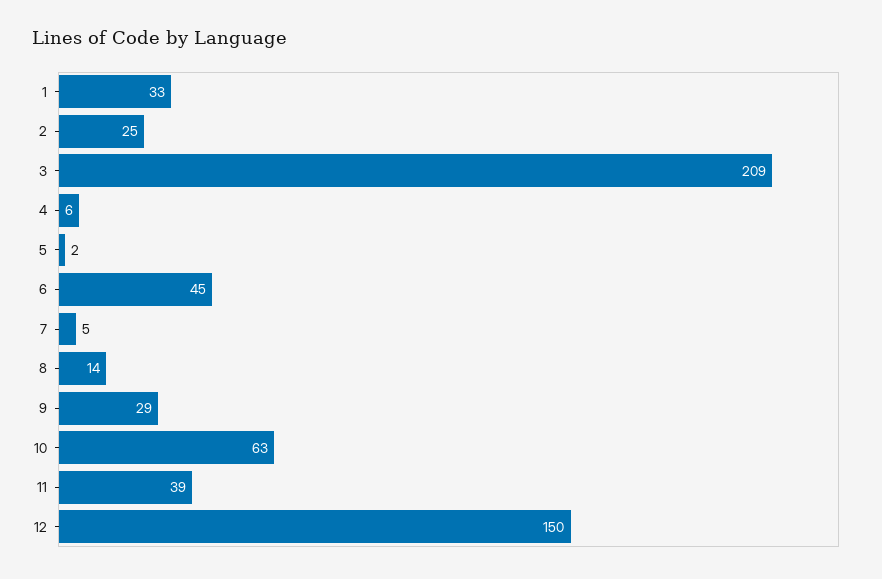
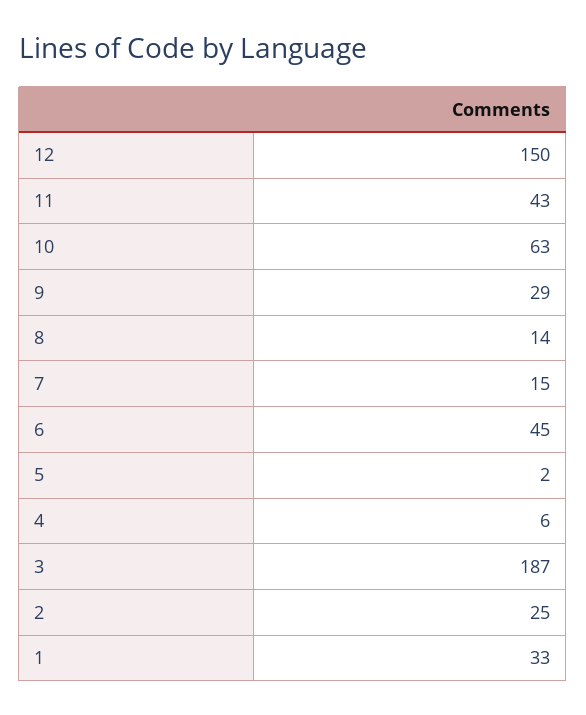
3: 209 -> 187
7: 5 -> 15
11: 39 -> 43

